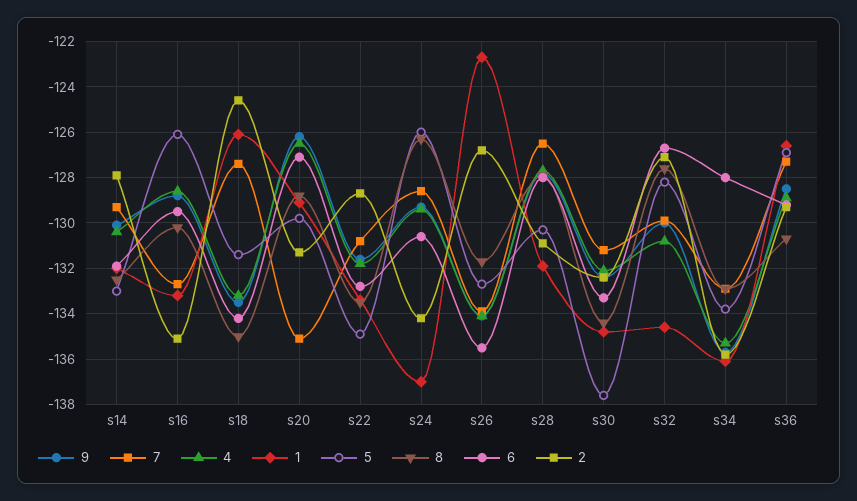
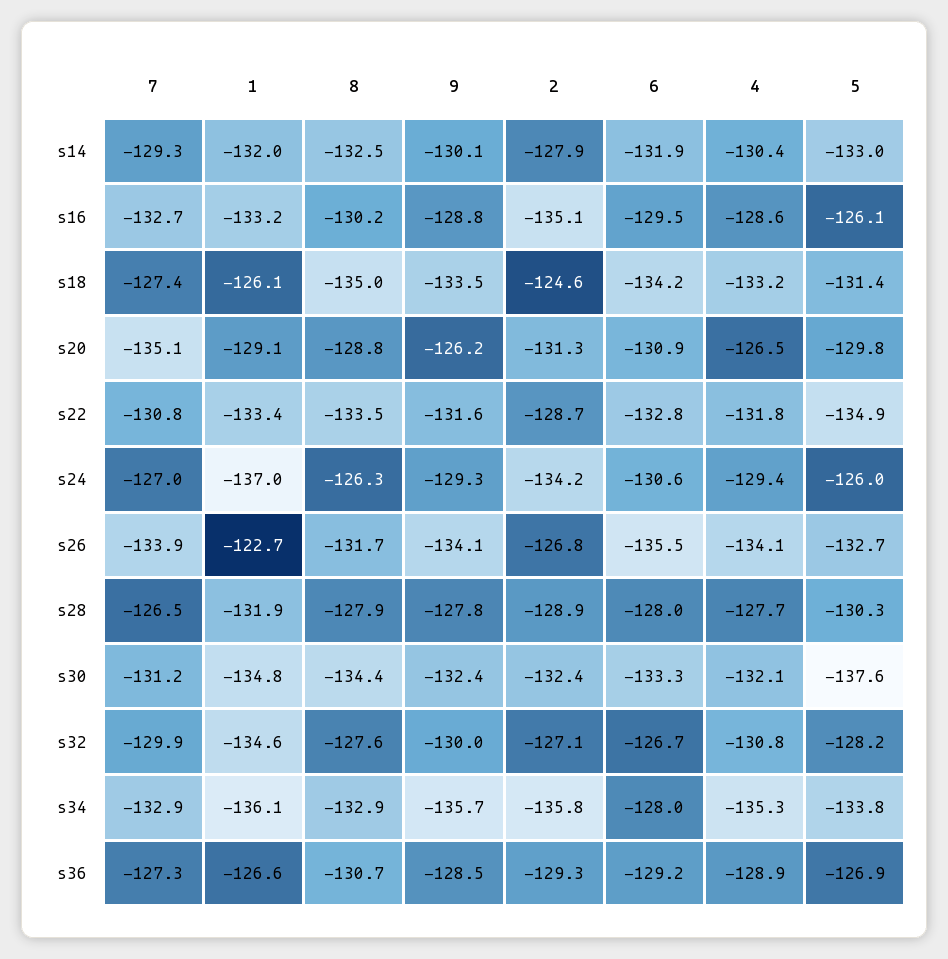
6, s20: -127 -> -130.9
7, s24: -128.5 -> -127
2, s28: -131 -> -128.9

